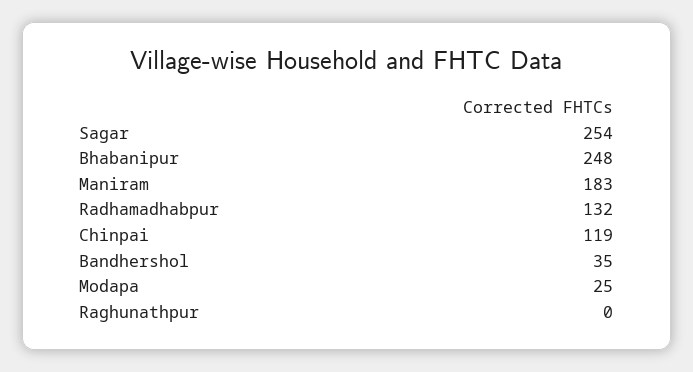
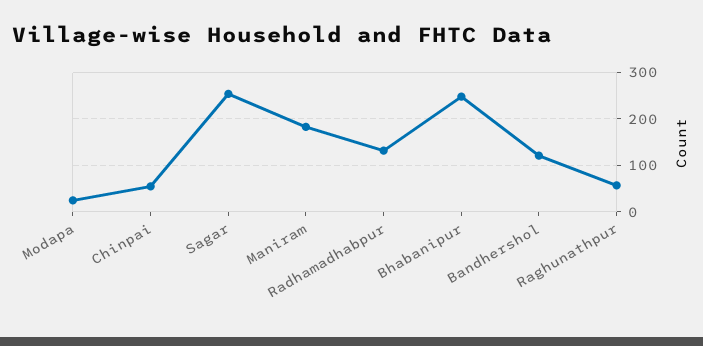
Chinpai: 119 -> 60
Bandhershol: 35 -> 120
Raghunathpur: 0 -> 60

